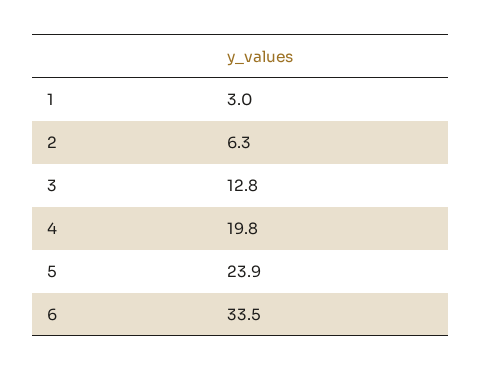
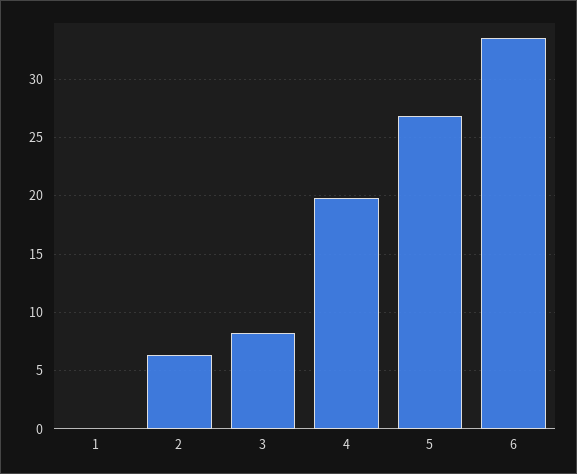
1: 3 -> 0
3: 12.8 -> 8
5: 23.9 -> 27

